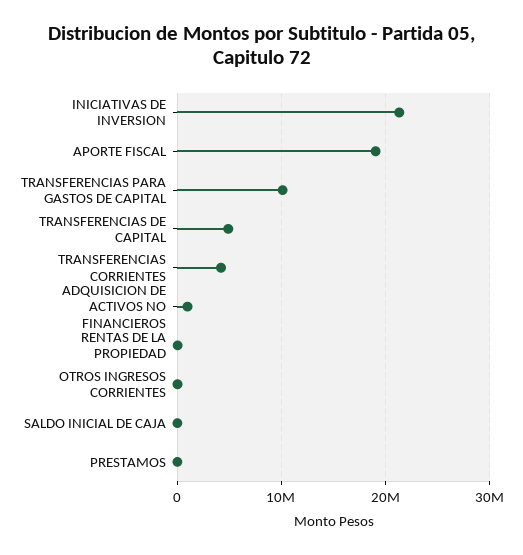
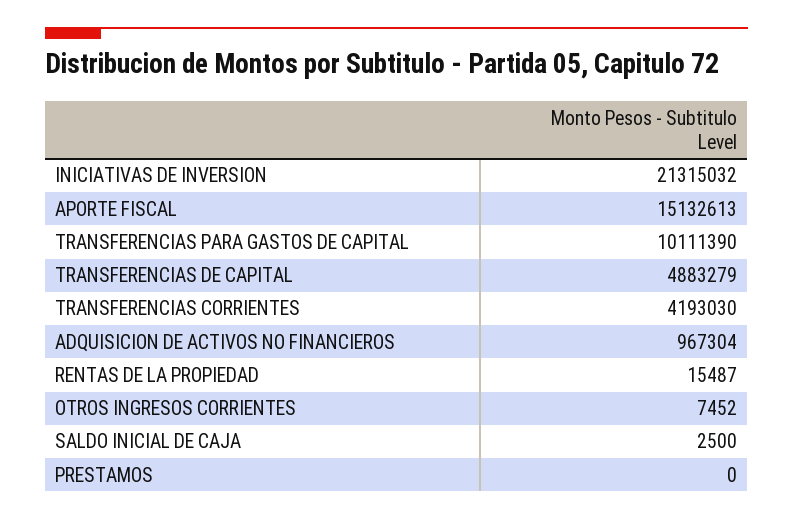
APORTE FISCAL: 19000000 -> 15132613

